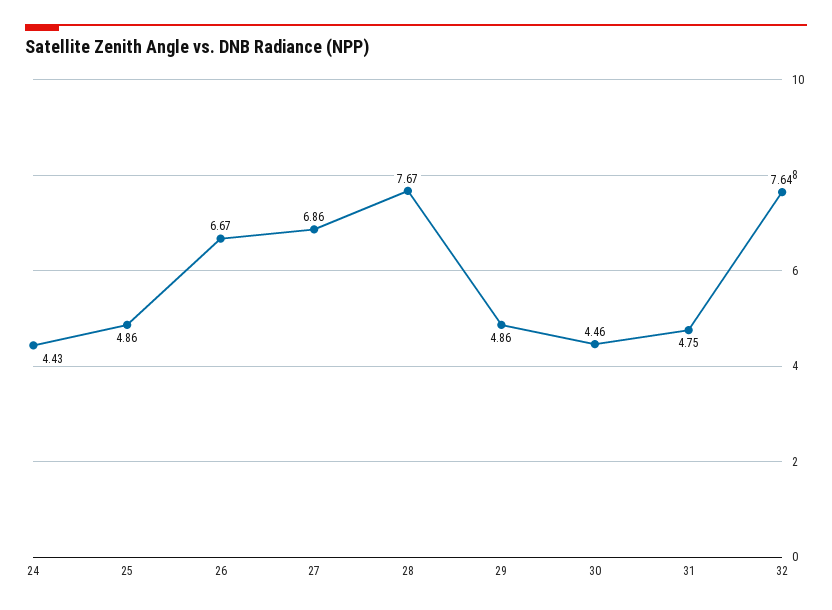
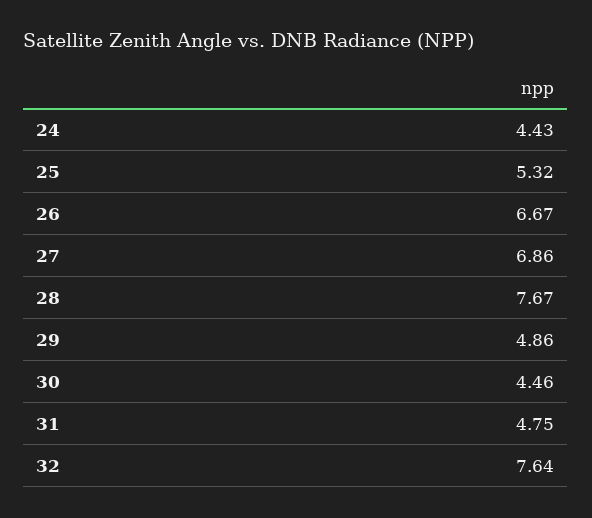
25: 4.86 -> 5.32

